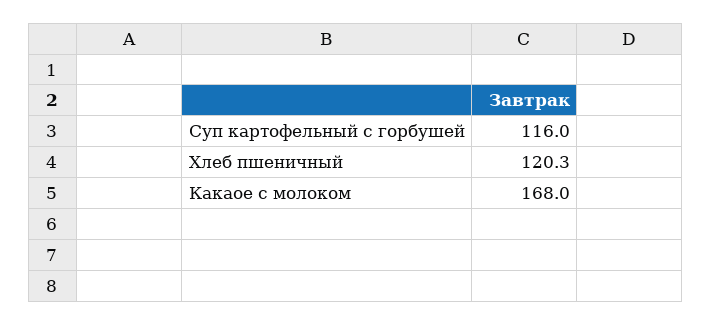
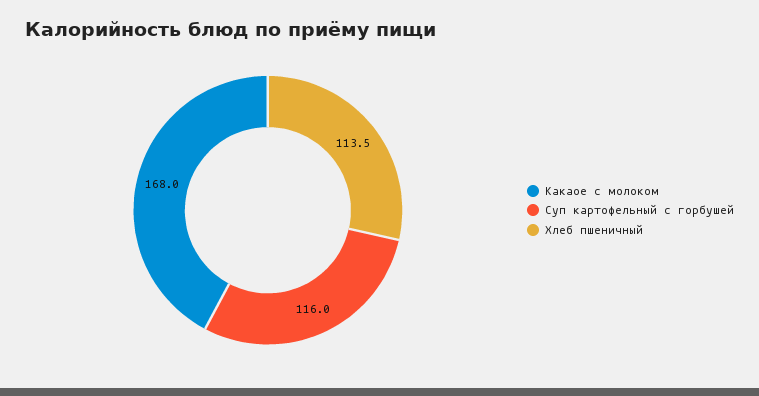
Хлеб пшеничный: 120.3 -> 113.5

